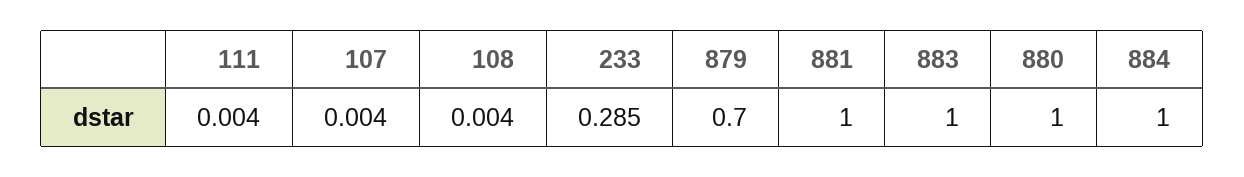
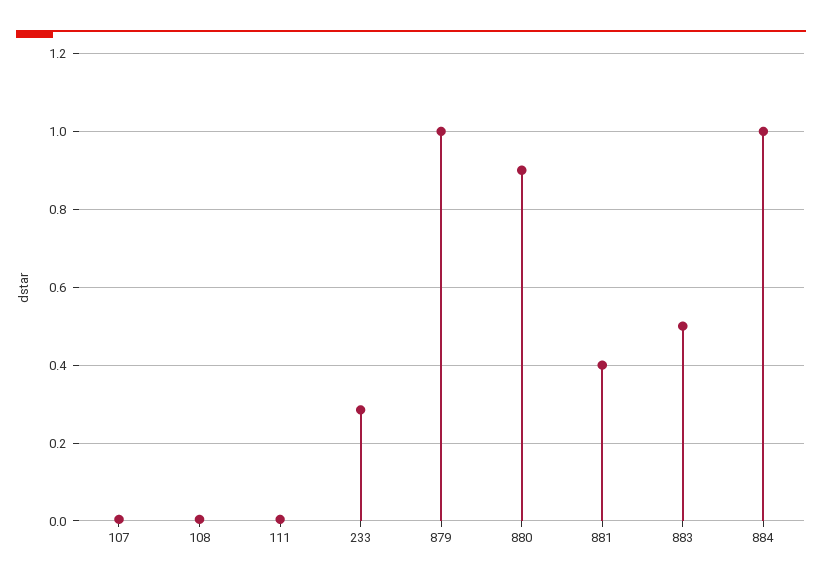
879: 0.7 -> 1
881: 1 -> 0.4
883: 1 -> 0.5
880: 1 -> 0.9

